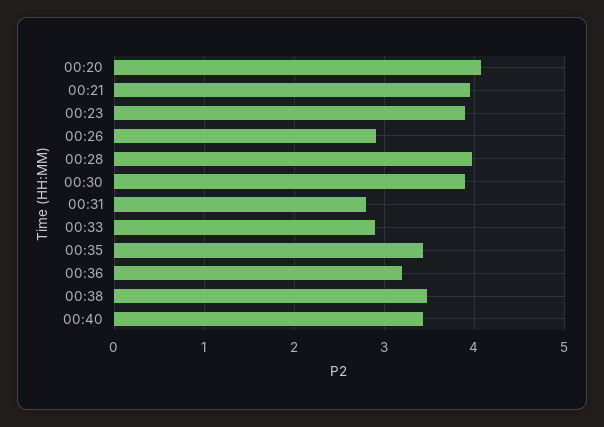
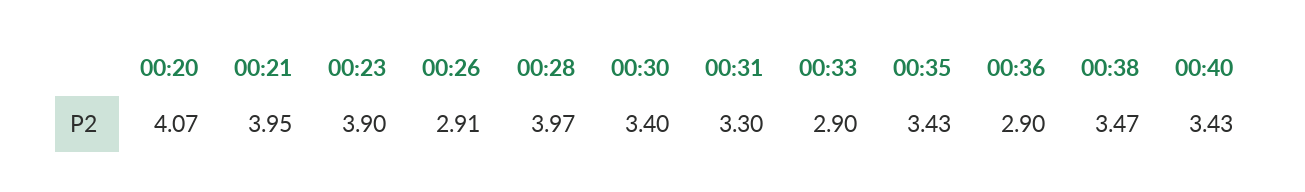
00:30: 3.9 -> 3.4
00:31: 2.8 -> 3.3
00:36: 3.2 -> 2.9

